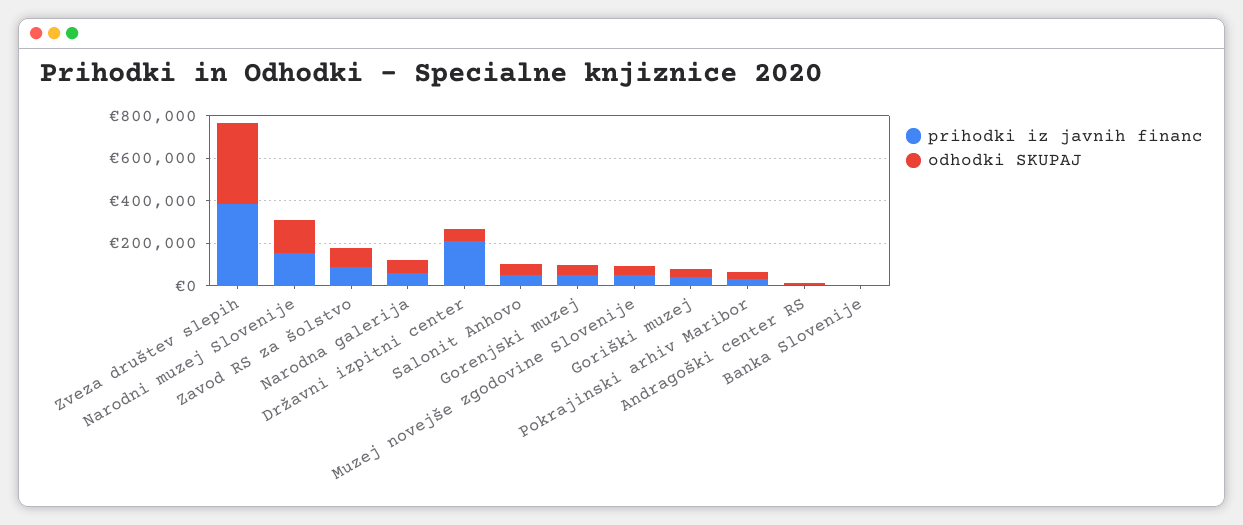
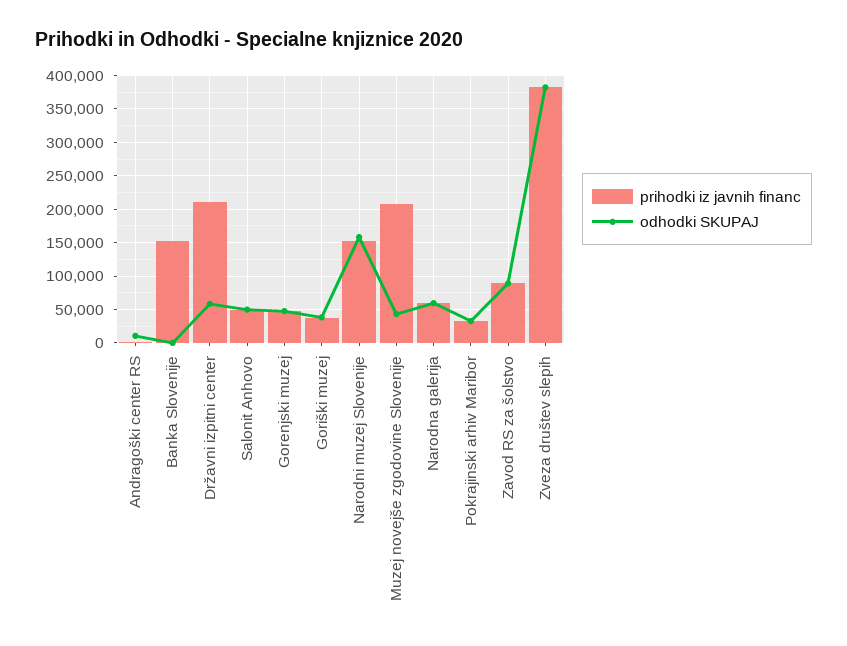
prihodki iz javnih financ, Muzej novejše zgodovine Slovenije: 50000 -> 210000
prihodki iz javnih financ, Banka Slovenije: 0 -> 150000

